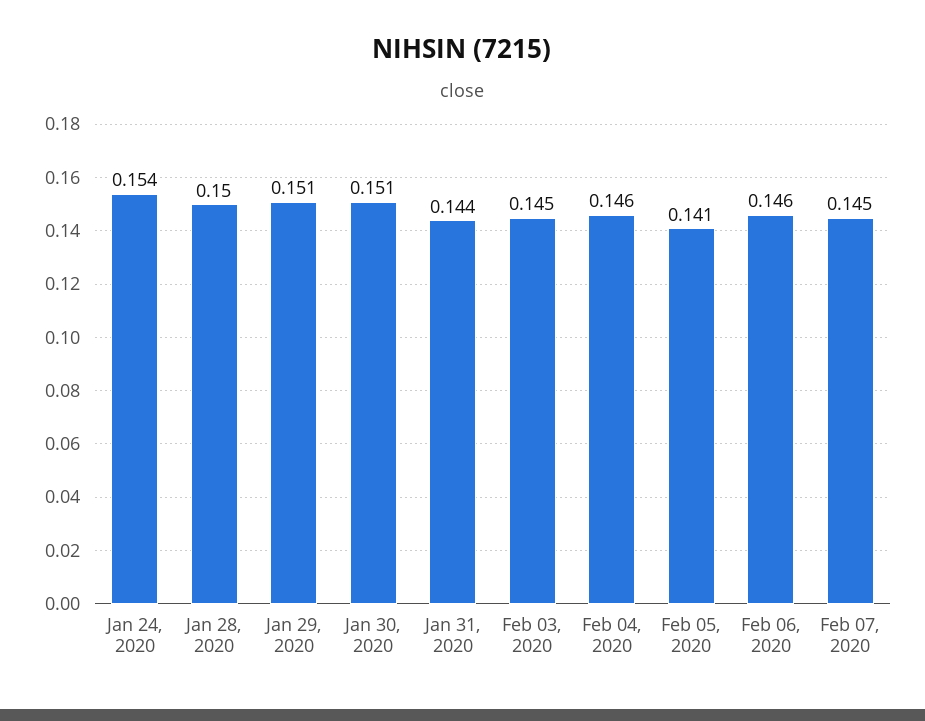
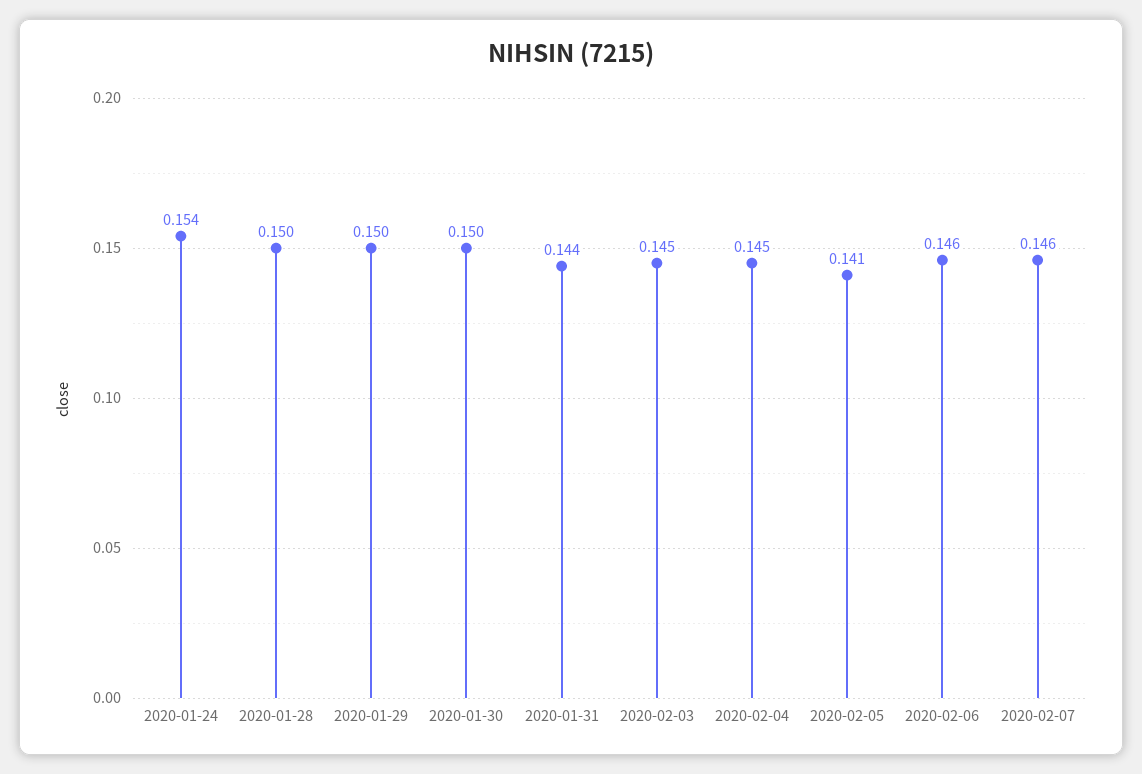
Jan 29, 2020: 0.151 -> 0.15
Jan 30, 2020: 0.151 -> 0.15
Feb 04, 2020: 0.146 -> 0.145
Feb 07, 2020: 0.145 -> 0.146

